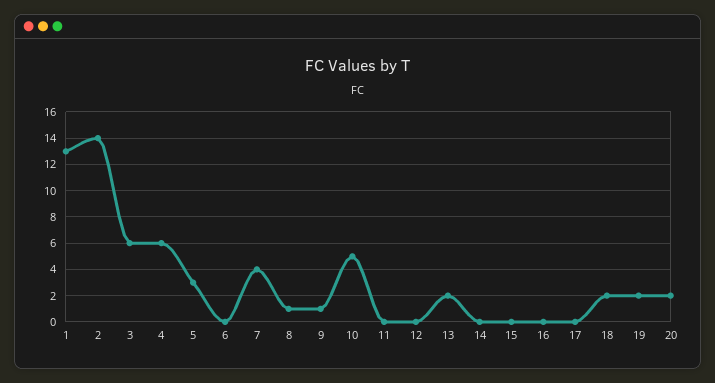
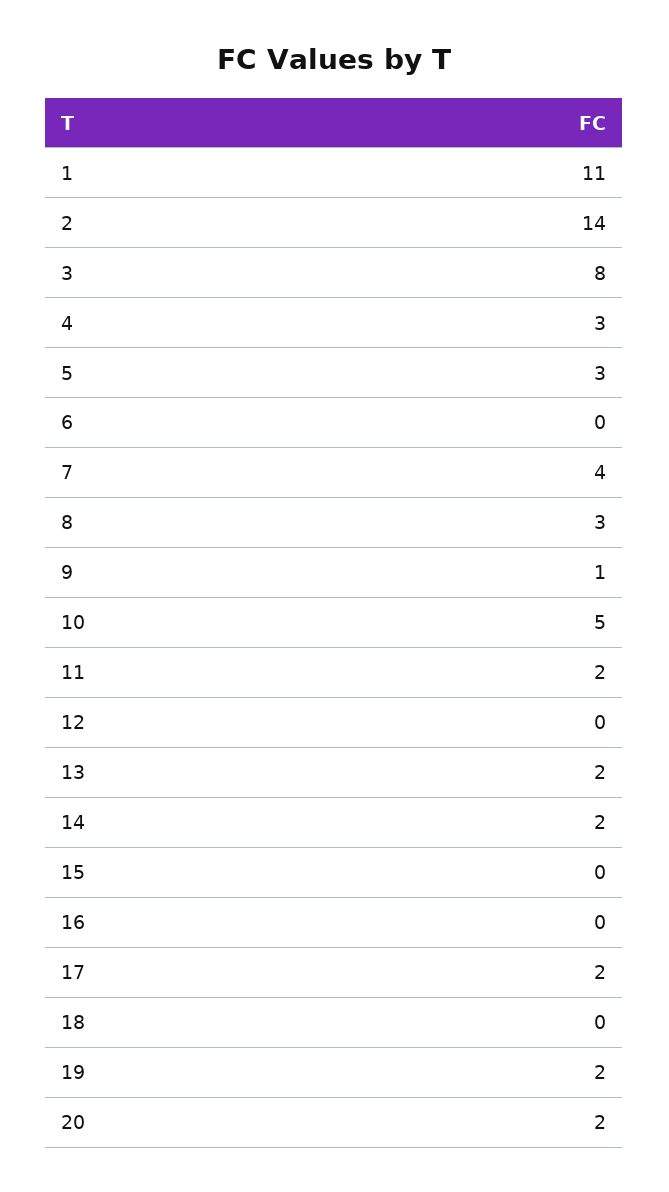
1: 13 -> 11
3: 6 -> 8
4: 6 -> 3
8: 1 -> 3
11: 0 -> 2
14: 0 -> 2
17: 0 -> 2
18: 2 -> 0

